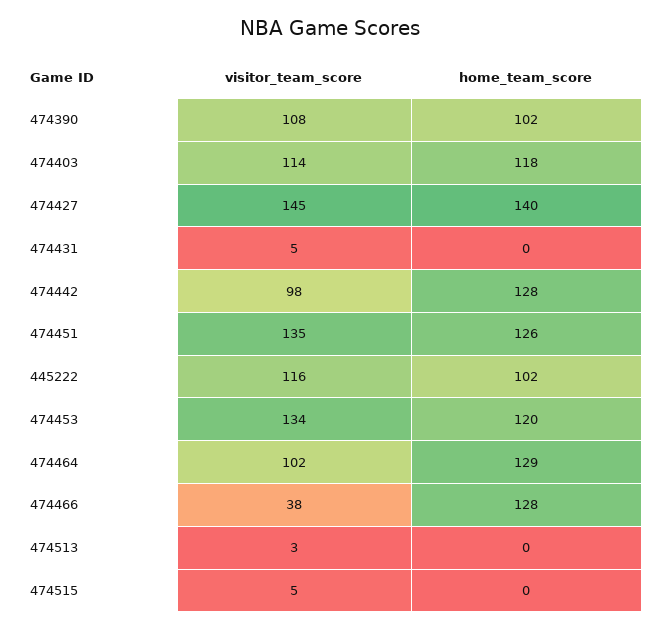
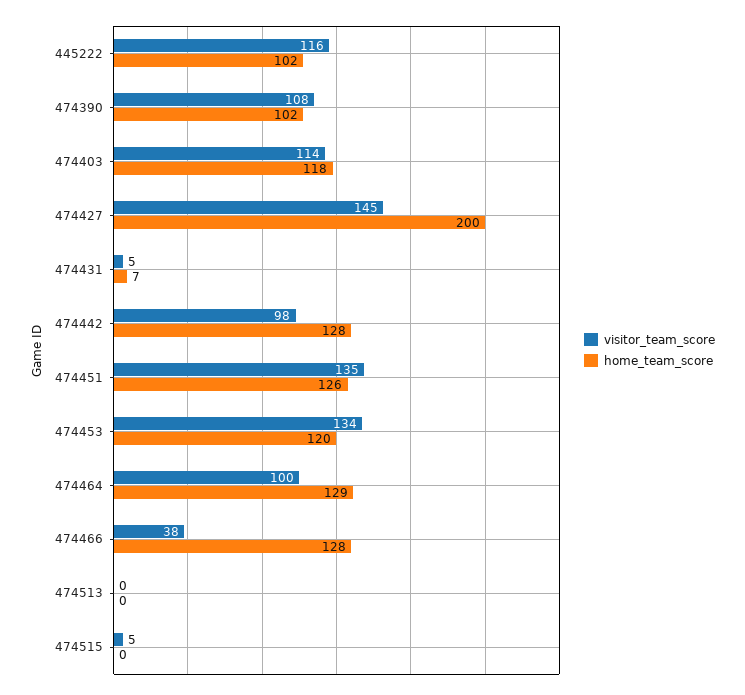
home_team_score, 474427: 140 -> 200
home_team_score, 474431: 0 -> 7
visitor_team_score, 474464: 102 -> 100
visitor_team_score, 474513: 3 -> 0

